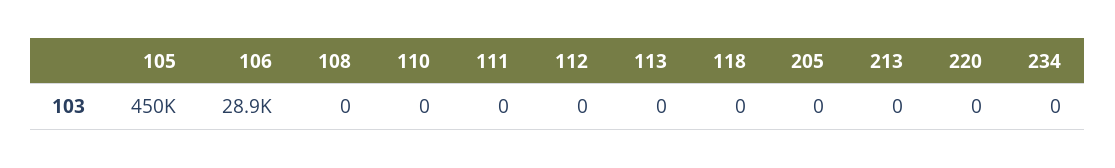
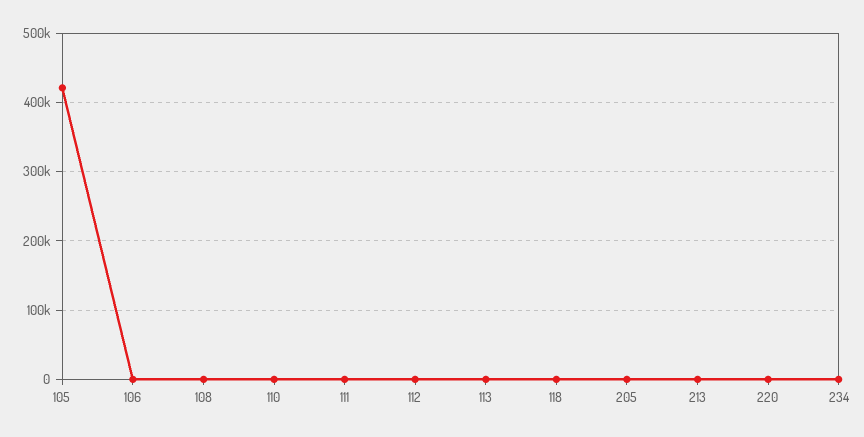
105: 450000 -> 420000
106: 28900 -> 0

